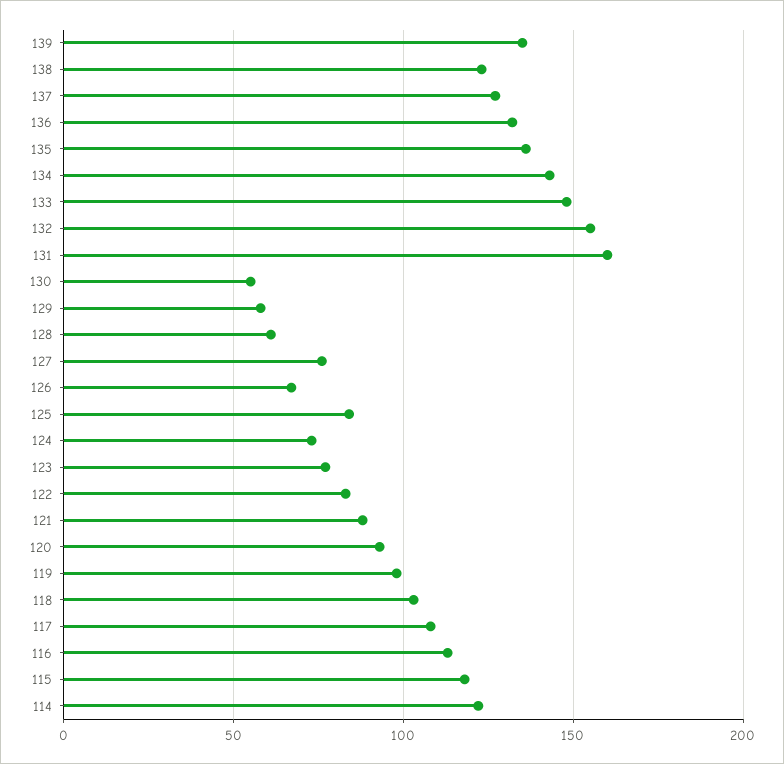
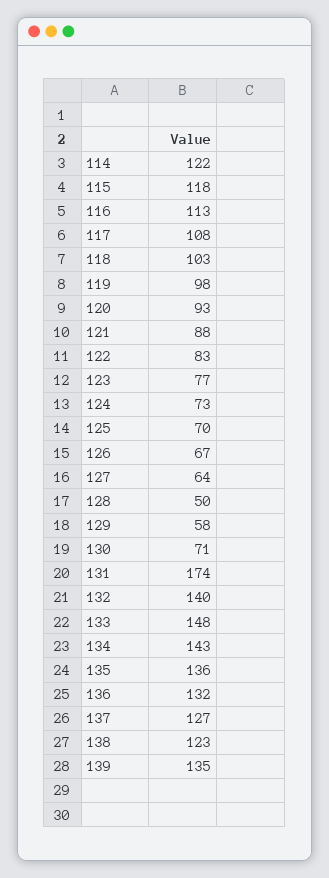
132: 155 -> 140
131: 160 -> 174
130: 55 -> 71
128: 60 -> 50
127: 75 -> 64
125: 85 -> 70

